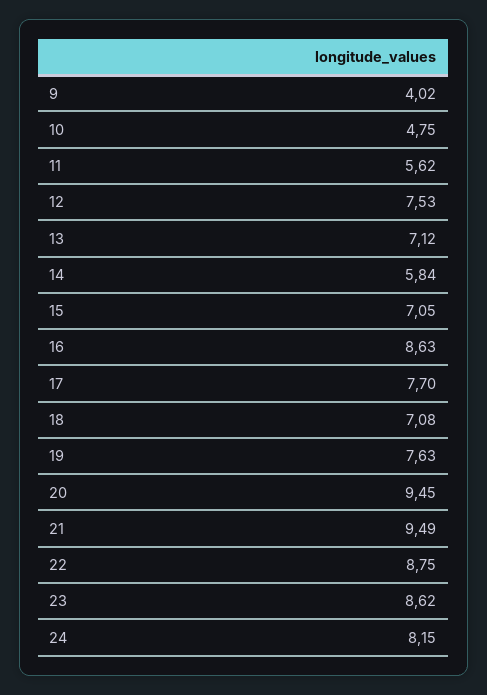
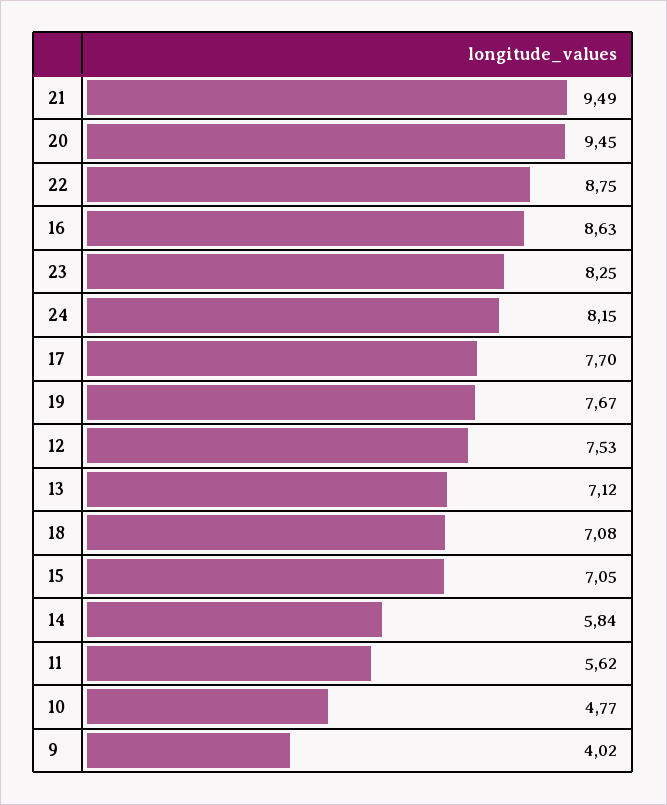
10: 4.75 -> 4.77
19: 7.63 -> 7.67
23: 8.62 -> 8.25

